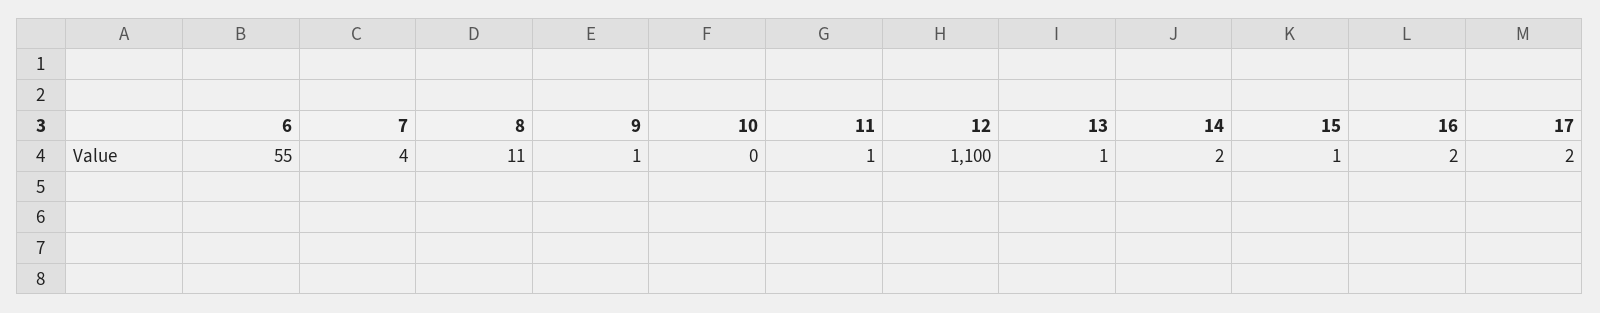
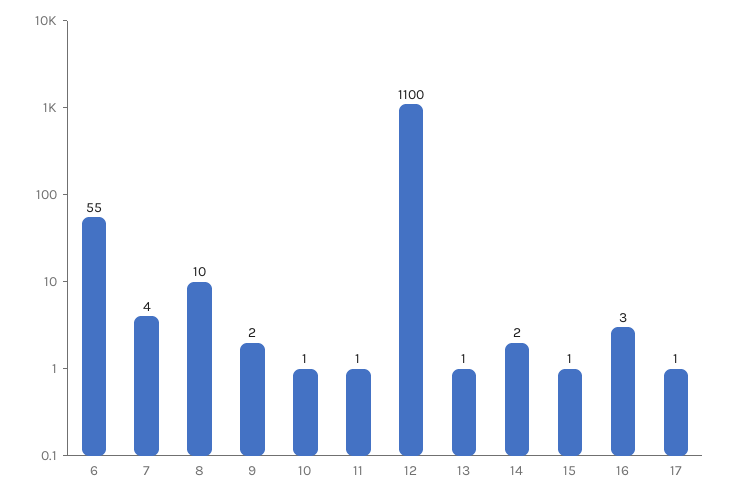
8: 11 -> 10
9: 1 -> 2
10: 0 -> 1
16: 2 -> 3
17: 2 -> 1

